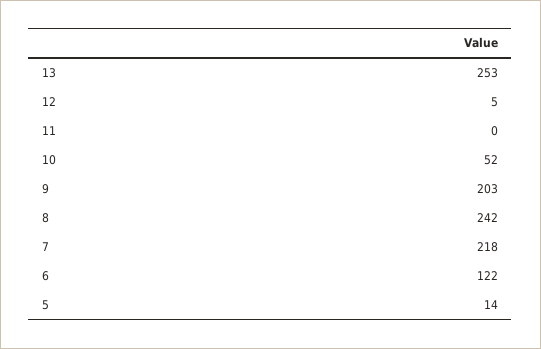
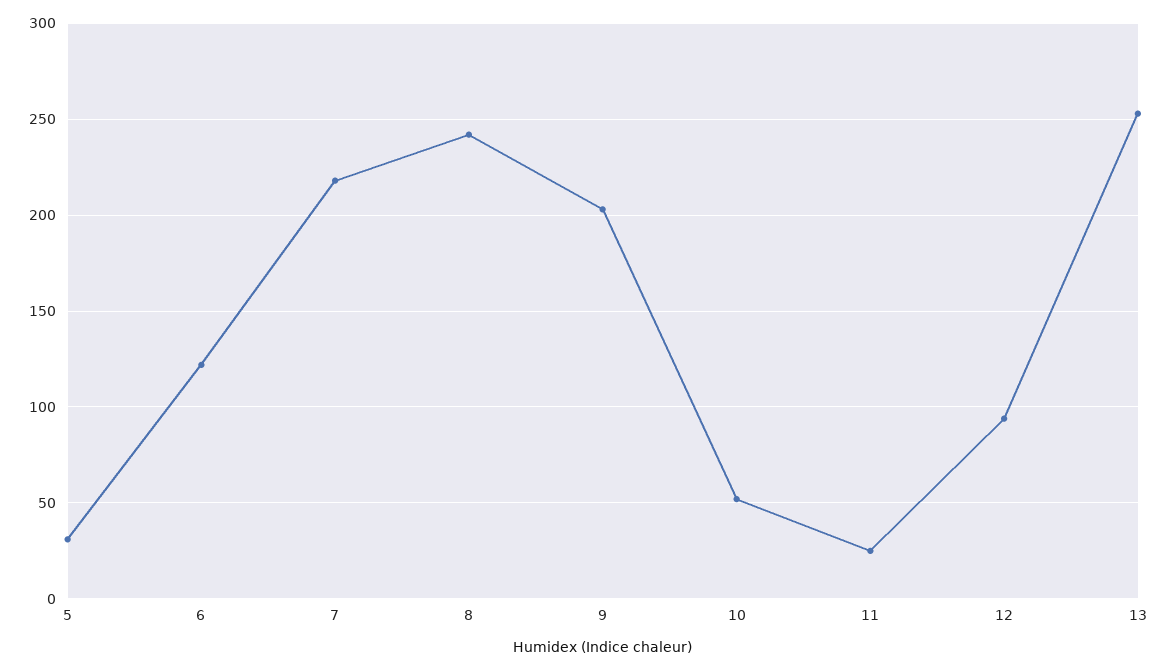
12: 5 -> 95
11: 0 -> 25
5: 14 -> 30

